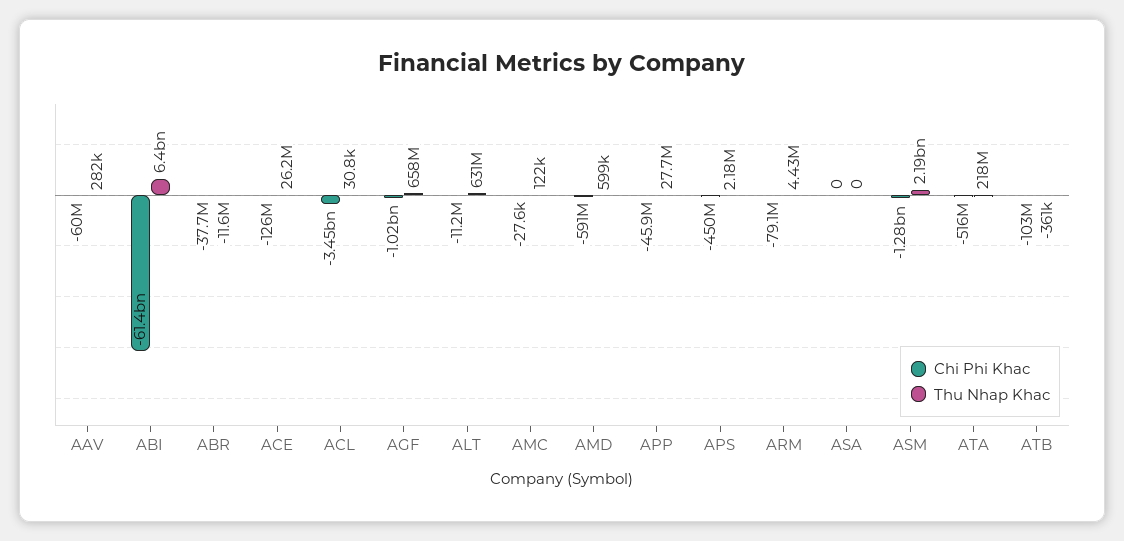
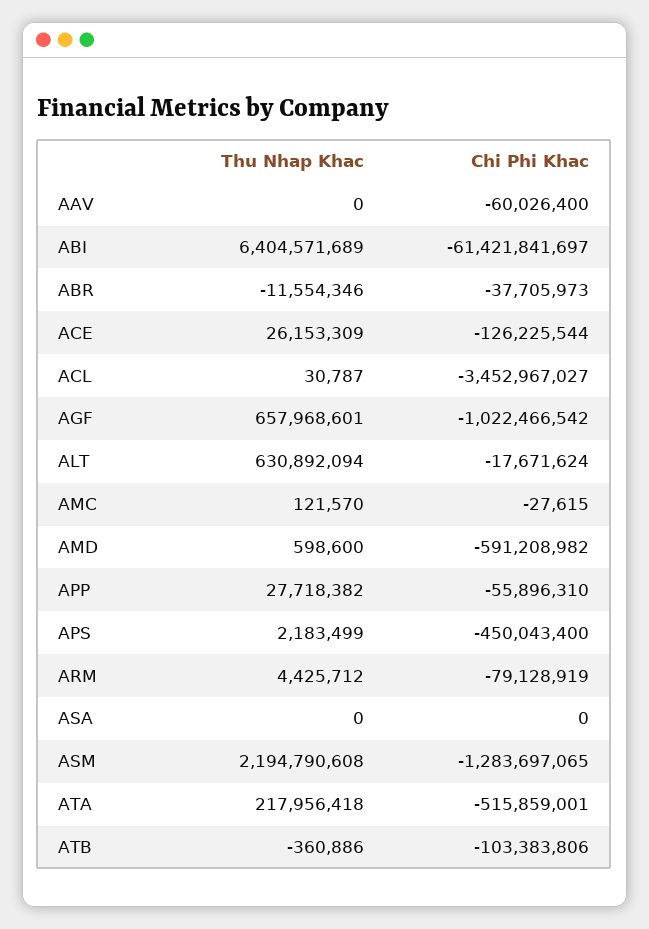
Thu Nhap Khac, AAV: 282000 -> 0
Chi Phi Khac, ALT: -11200000 -> -17671624
Chi Phi Khac, APP: -45900000 -> -55896310

